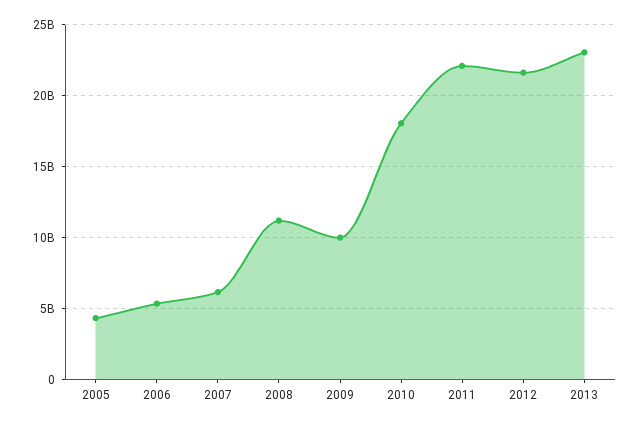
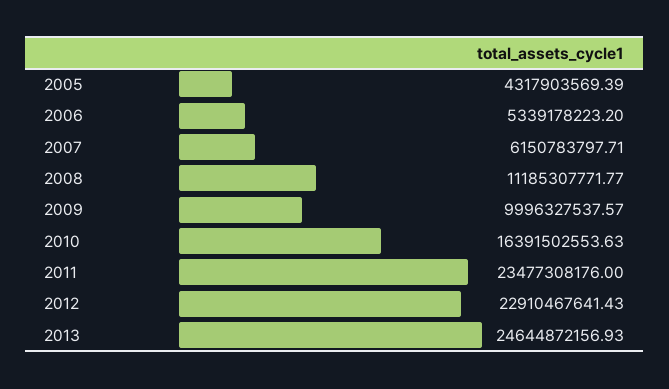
2010: 18000000000 -> 16391502553.63
2011: 22000000000 -> 23477308176
2012: 21500000000 -> 22910467641.43
2013: 23000000000 -> 24644872156.93

